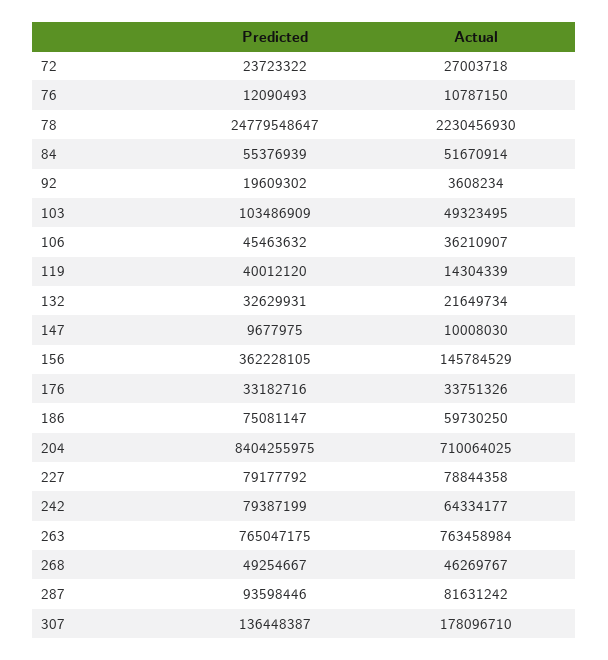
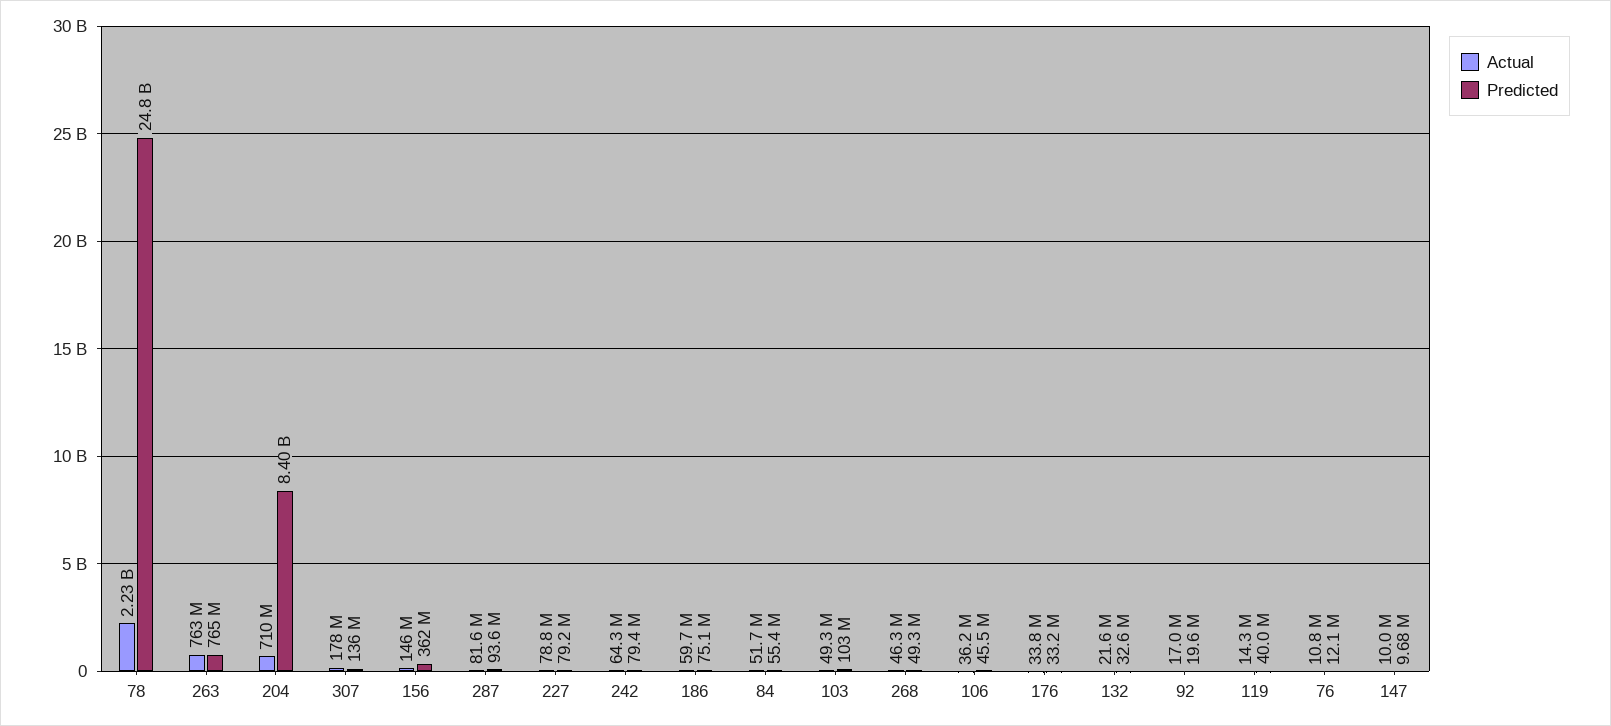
Predicted, 72: 23723322 -> none
Actual, 72: 27003718 -> none
Actual, 92: 3608234 -> 17000000

